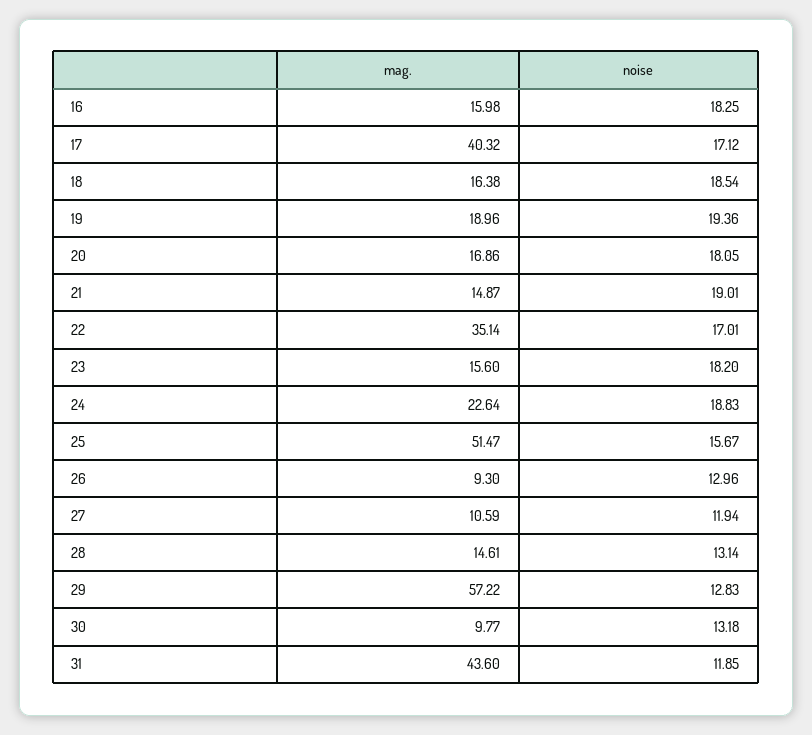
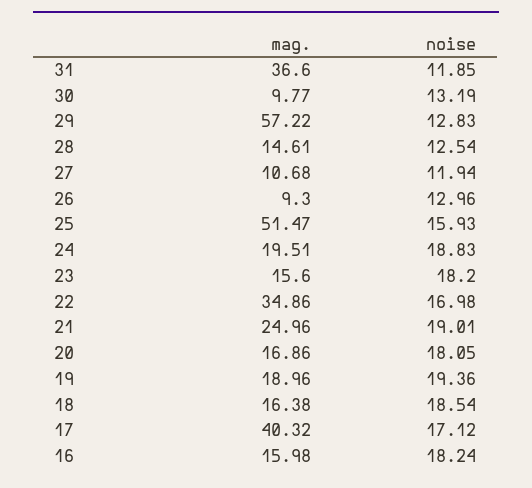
noise, 16: 18.25 -> 18.24
mag., 21: 14.87 -> 24.96
mag., 22: 35.14 -> 34.86
noise, 22: 17.01 -> 16.98
mag., 24: 22.64 -> 19.51
noise, 25: 15.67 -> 15.93
mag., 27: 10.59 -> 10.68
noise, 28: 13.14 -> 12.54
noise, 30: 13.18 -> 13.19
mag., 31: 43.6 -> 36.6

